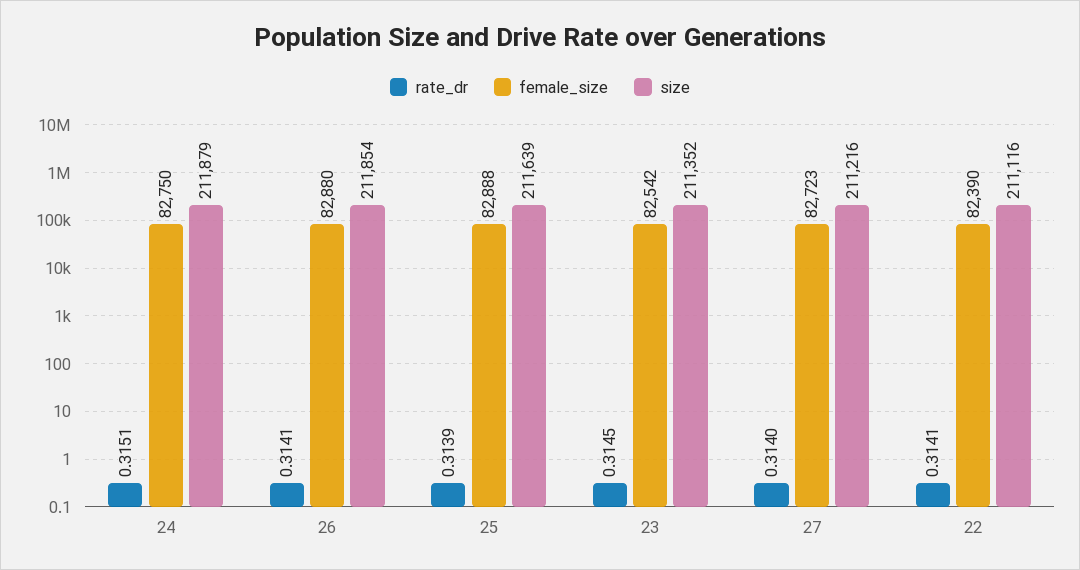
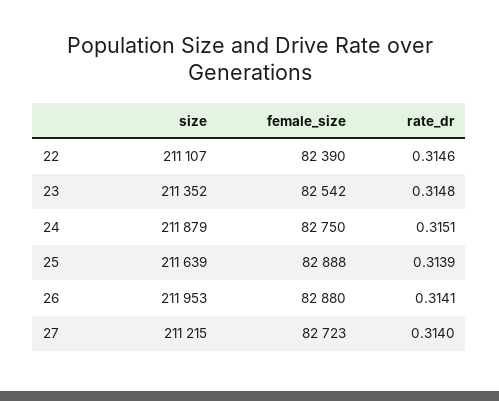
size, 26: 211854 -> 211953
rate_dr, 23: 0.3145 -> 0.3148
size, 27: 211216 -> 211215
rate_dr, 22: 0.3141 -> 0.3146
size, 22: 211116 -> 211107

